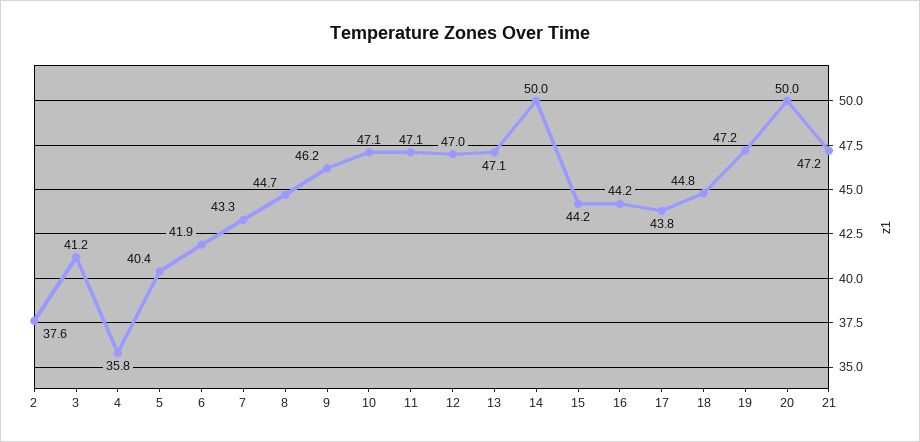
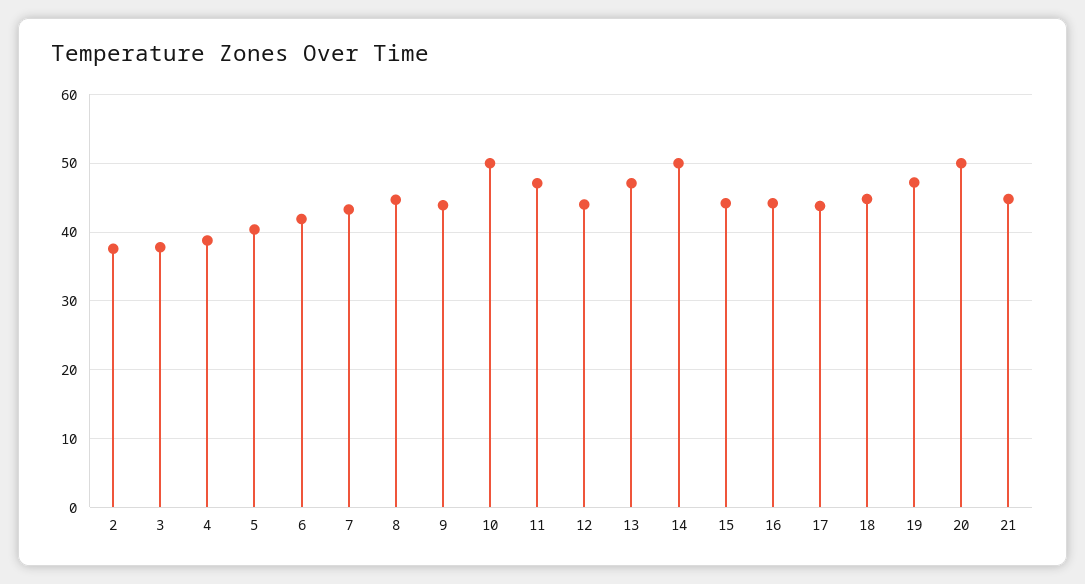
3: 41.2 -> 38
4: 35.8 -> 39
9: 46.2 -> 44
10: 47.1 -> 50
12: 47 -> 44
21: 47.2 -> 45

